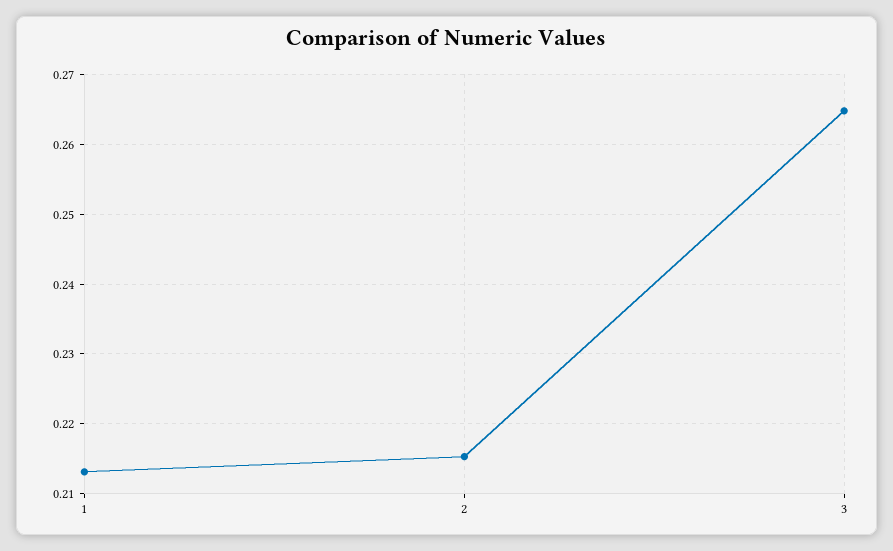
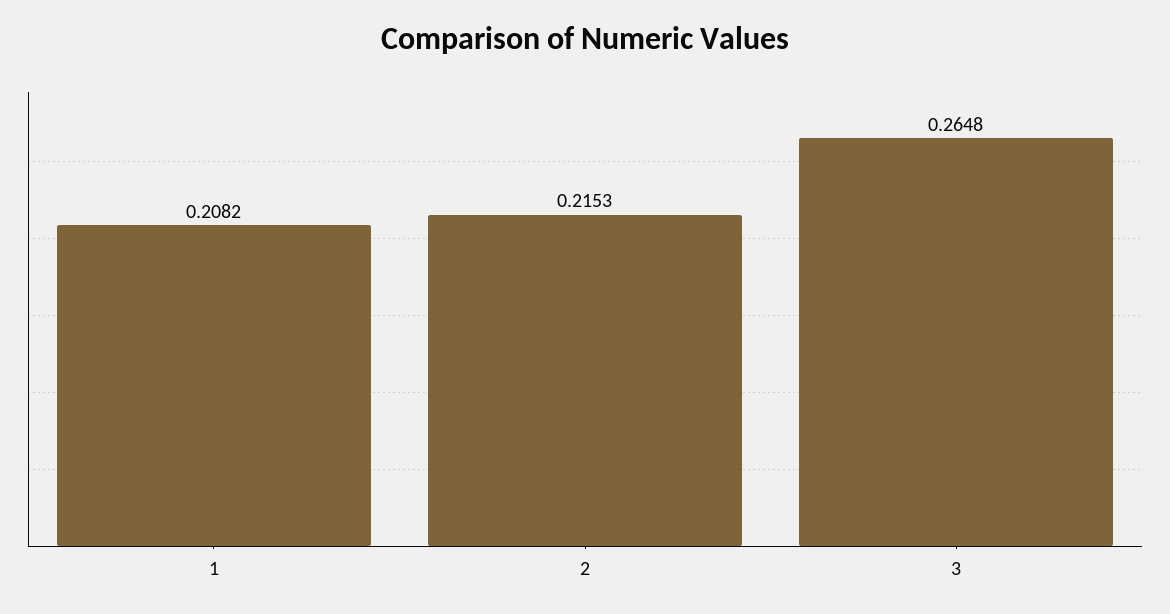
1: 0.213 -> 0.2082

